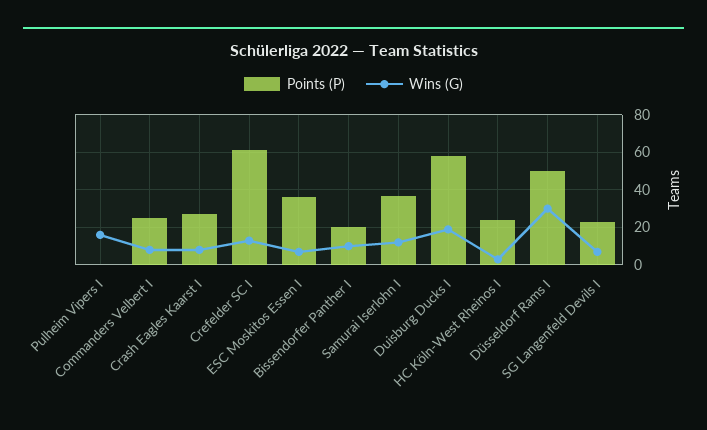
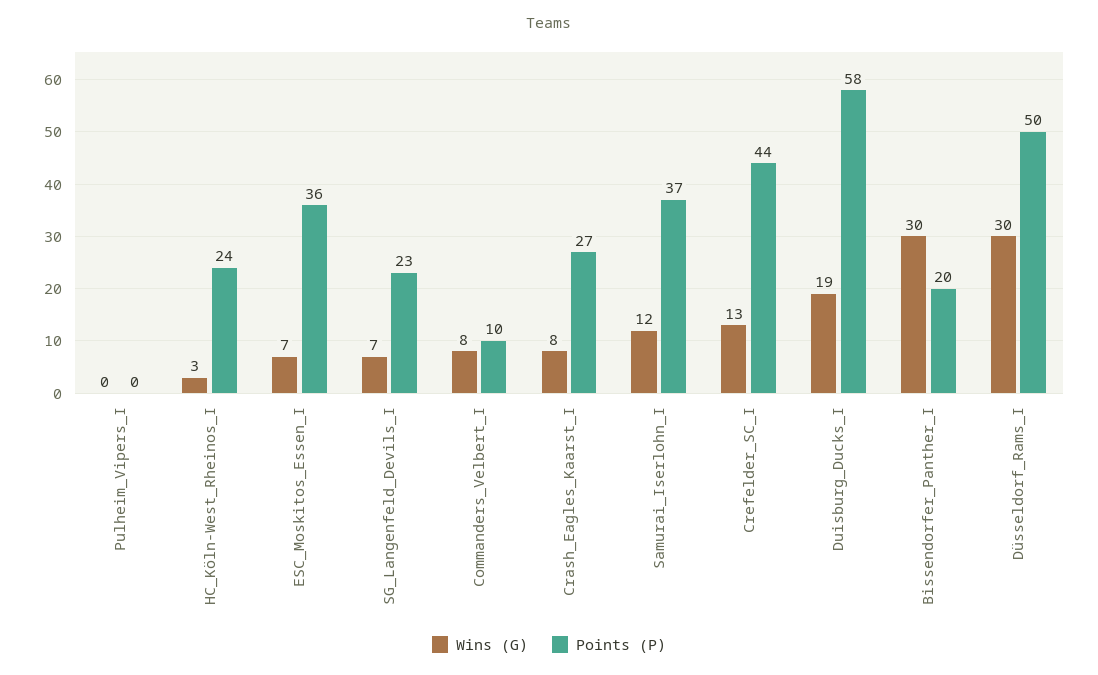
Wins (G), Pulheim Vipers I: 15 -> 0
Points (P), Commanders Velbert I: 25 -> 10
Points (P), Crefelder SC I: 60 -> 44
Wins (G), Bissendorfer Panther I: 10 -> 30

